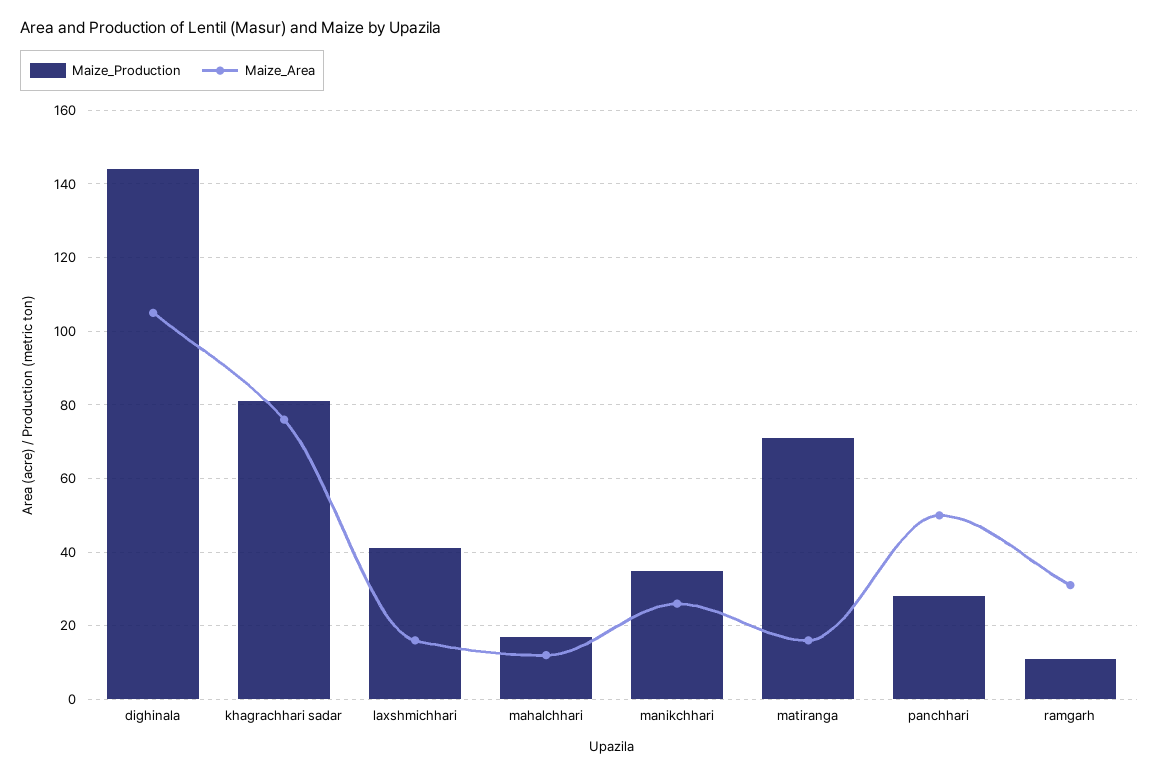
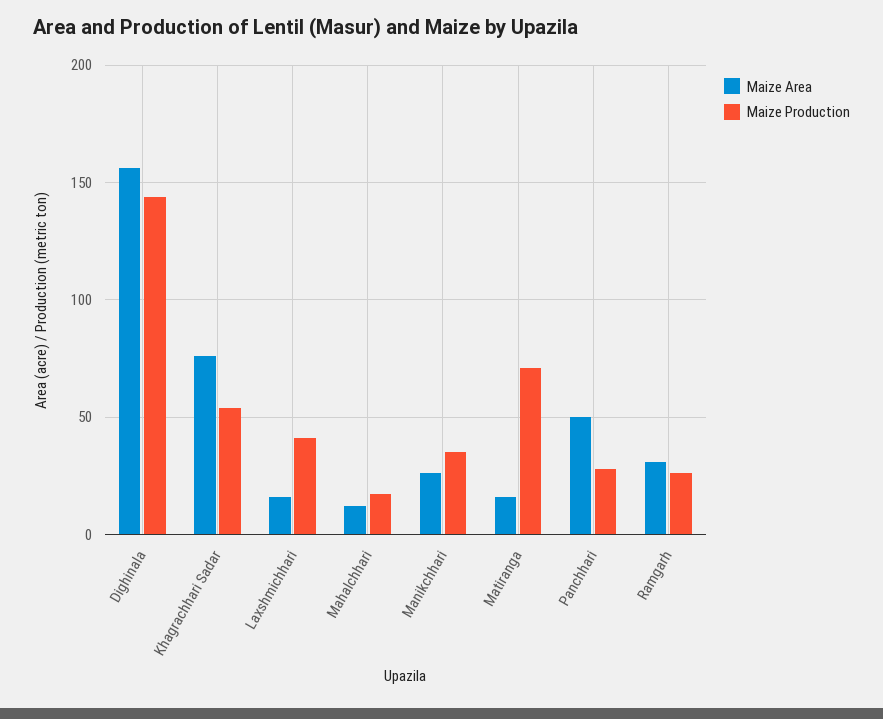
Maize_Area, dighinala: 105 -> 155
Maize_Production, khagrachhari sadar: 80 -> 55
Maize_Production, ramgarh: 10 -> 25

